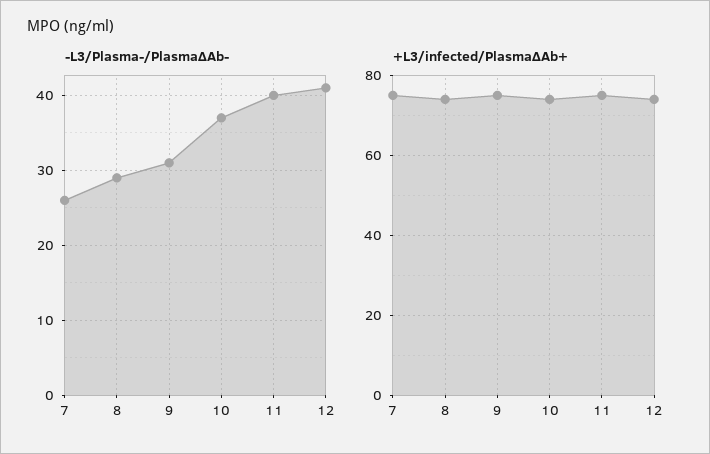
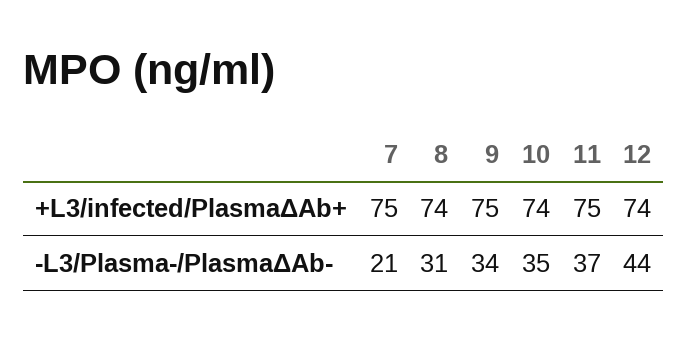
-L3/Plasma-/PlasmaΔAb-, 7: 26 -> 21
-L3/Plasma-/PlasmaΔAb-, 8: 29 -> 31
-L3/Plasma-/PlasmaΔAb-, 9: 31 -> 34
-L3/Plasma-/PlasmaΔAb-, 10: 37 -> 35
-L3/Plasma-/PlasmaΔAb-, 11: 40 -> 37
-L3/Plasma-/PlasmaΔAb-, 12: 41 -> 44

